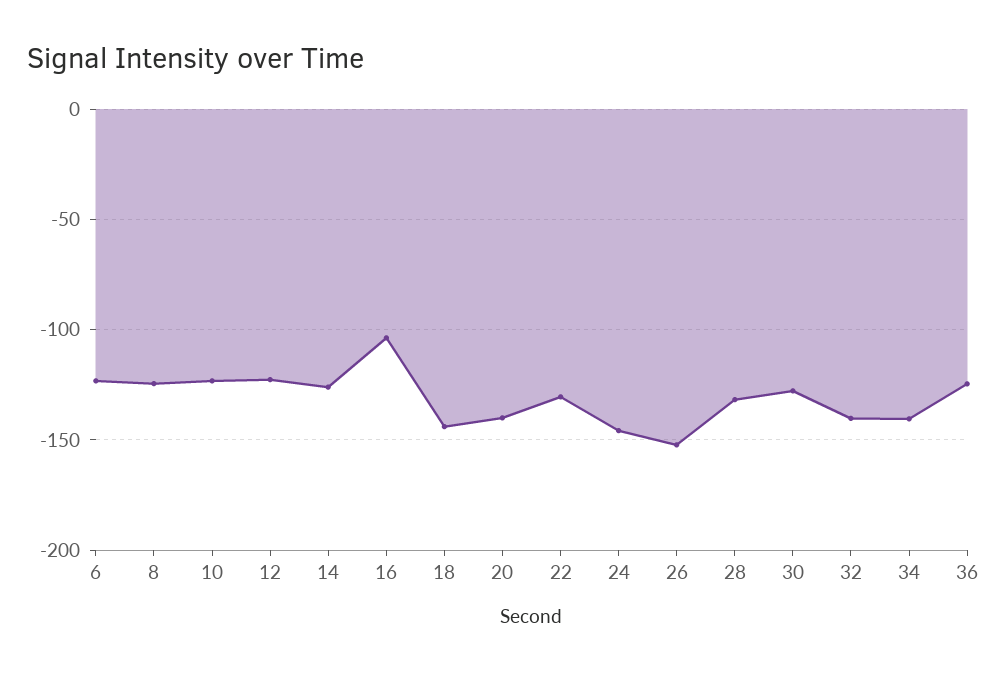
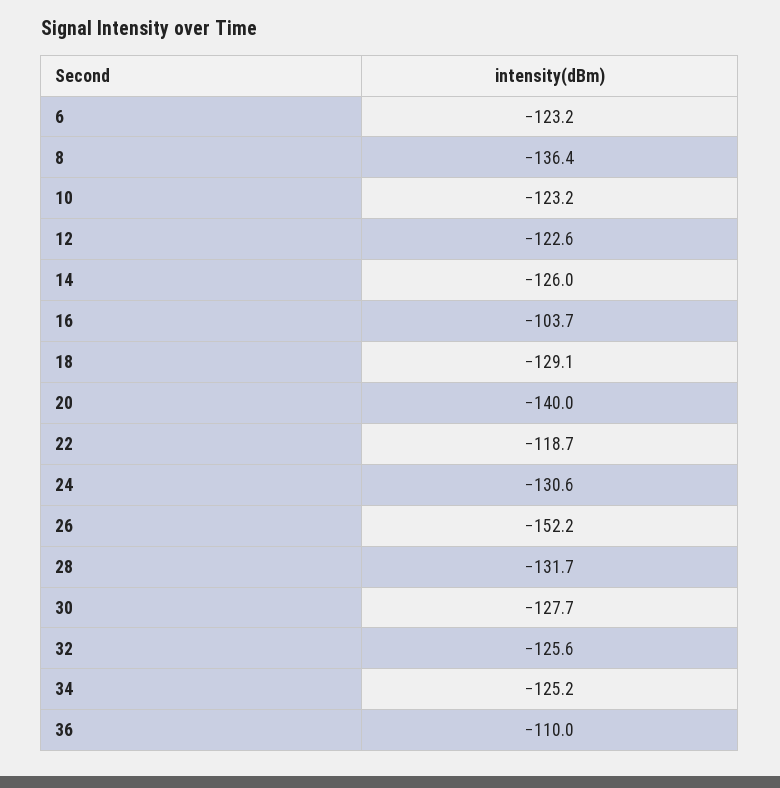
8: -125 -> -136.4
18: -145 -> -129.1
22: -130 -> -118.7
24: -145 -> -130.6
32: -140 -> -125.6
34: -140 -> -125.2
36: -125 -> -110

